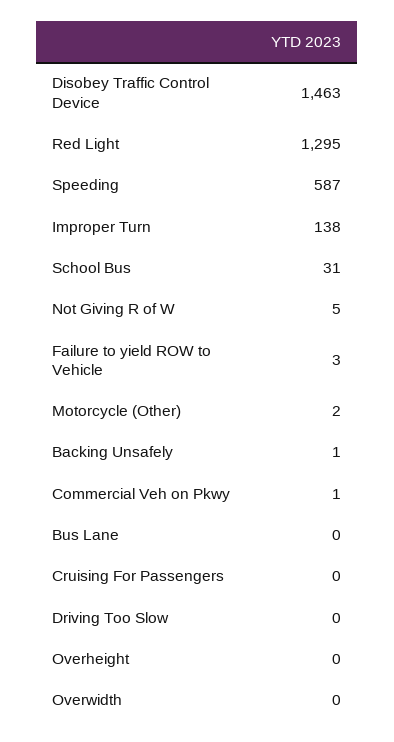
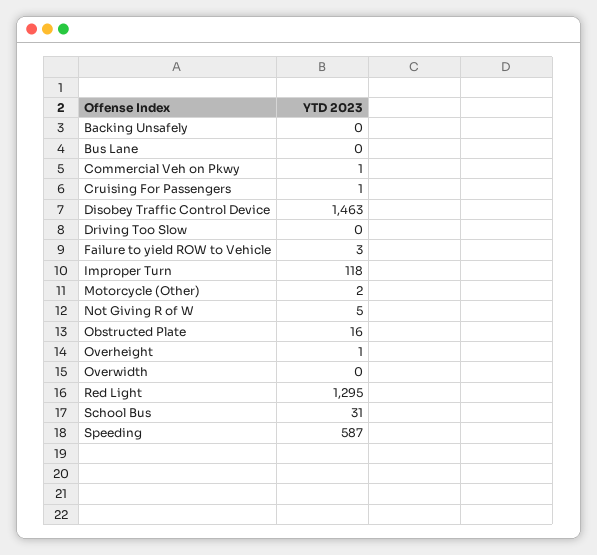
Improper Turn: 138 -> 118
Backing Unsafely: 1 -> 0
Cruising For Passengers: 0 -> 1
Overheight: 0 -> 1
Obstructed Plate: none -> 16

